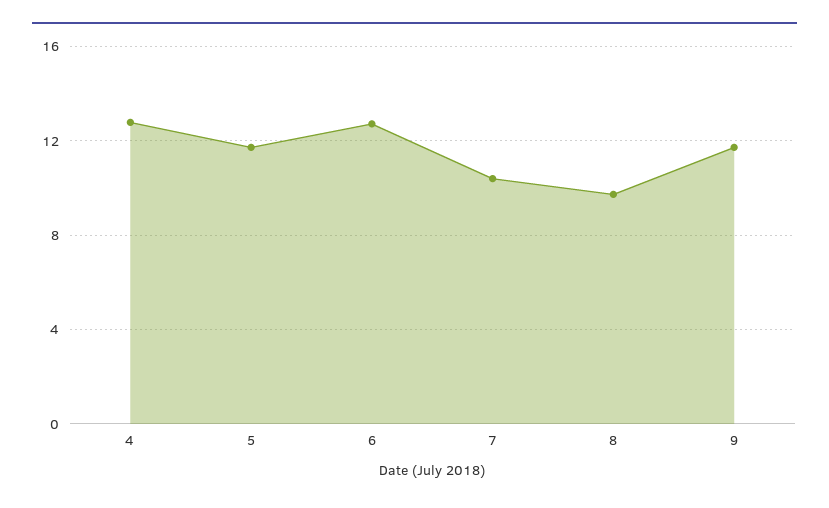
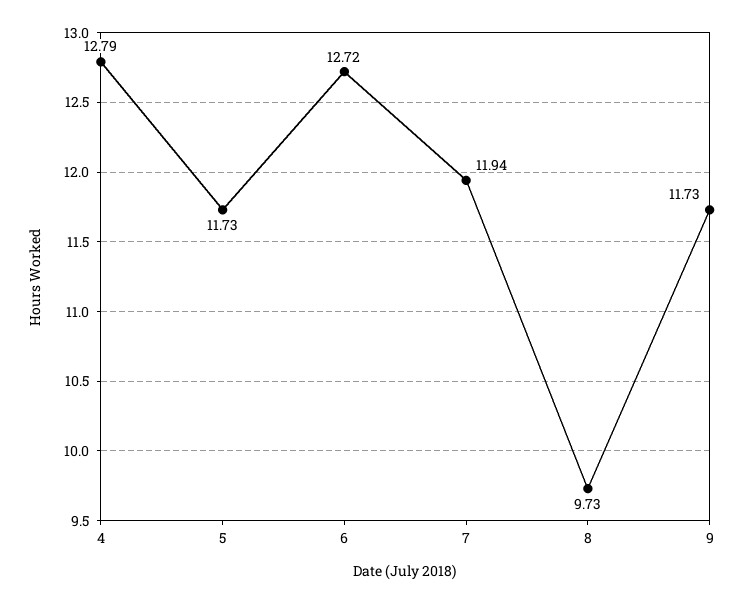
7: 10.5 -> 11.94

